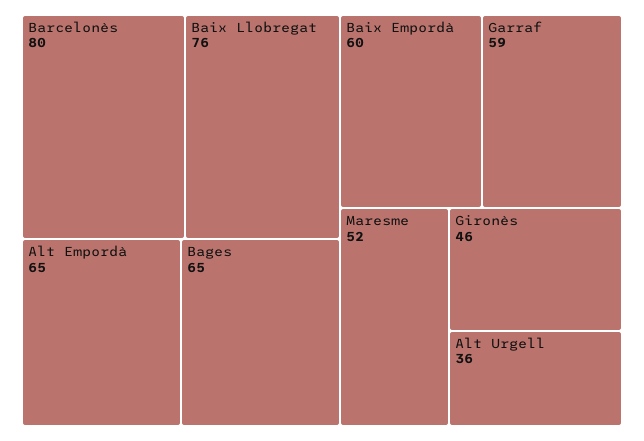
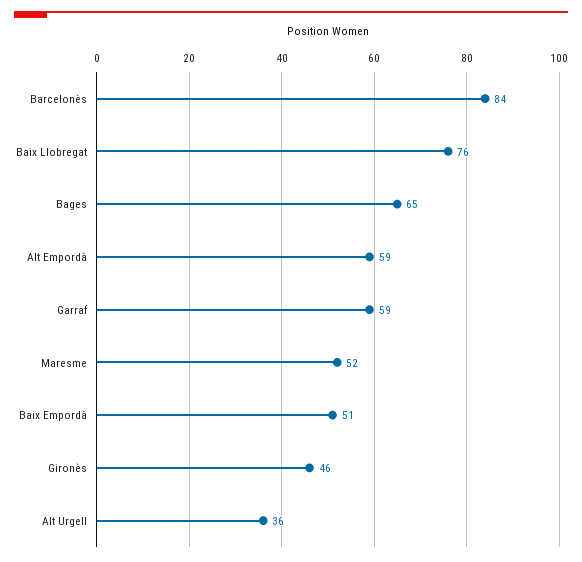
Barcelonès: 80 -> 84
Alt Empordà: 65 -> 59
Baix Empordà: 60 -> 51

